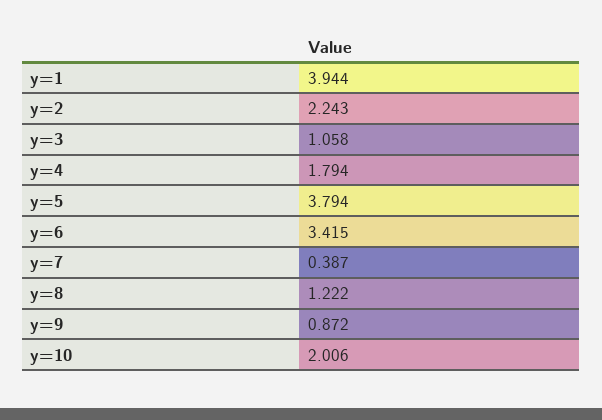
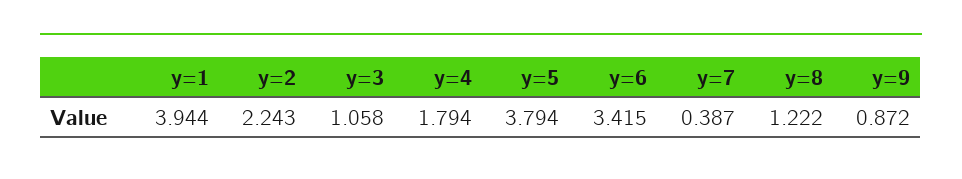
y=10: 2.006 -> none

